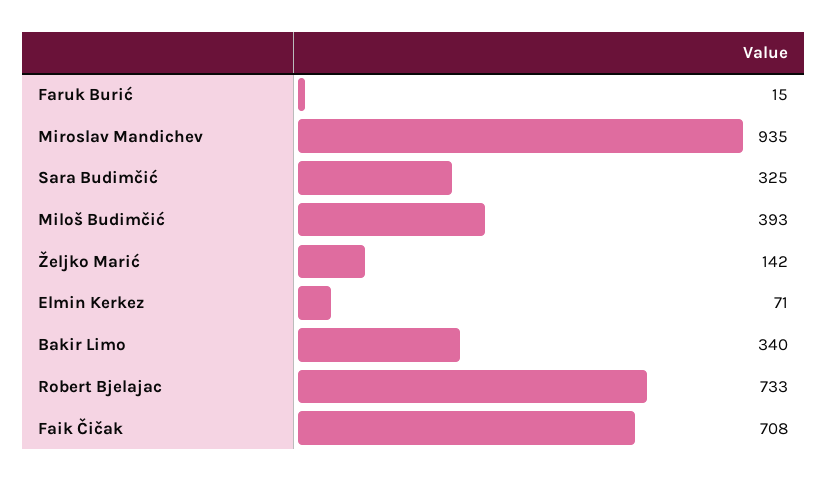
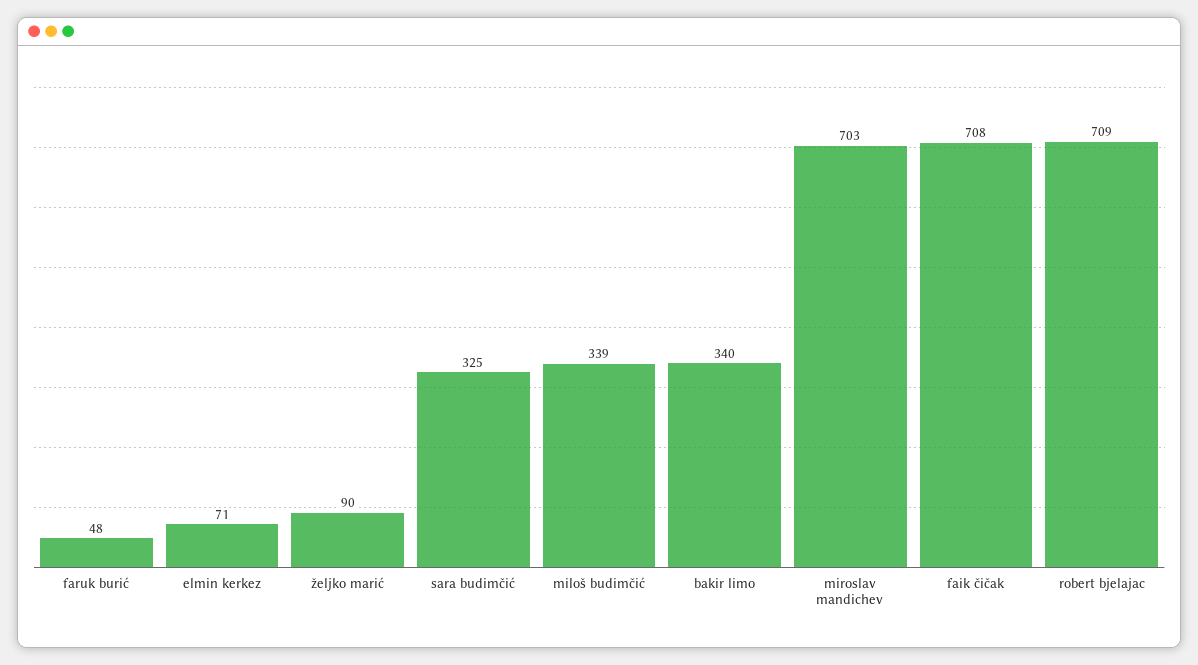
Faruk Burić: 15 -> 48
Miroslav Mandichev: 935 -> 703
Miloš Budimčić: 393 -> 339
Željko Marić: 142 -> 90
Robert Bjelajac: 733 -> 709

